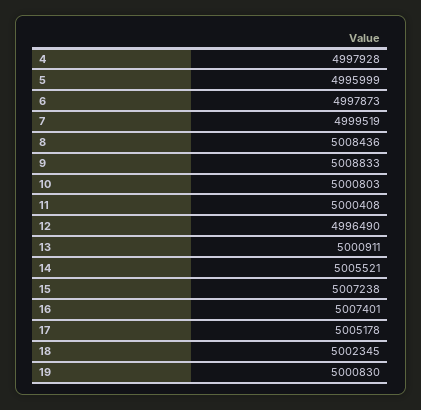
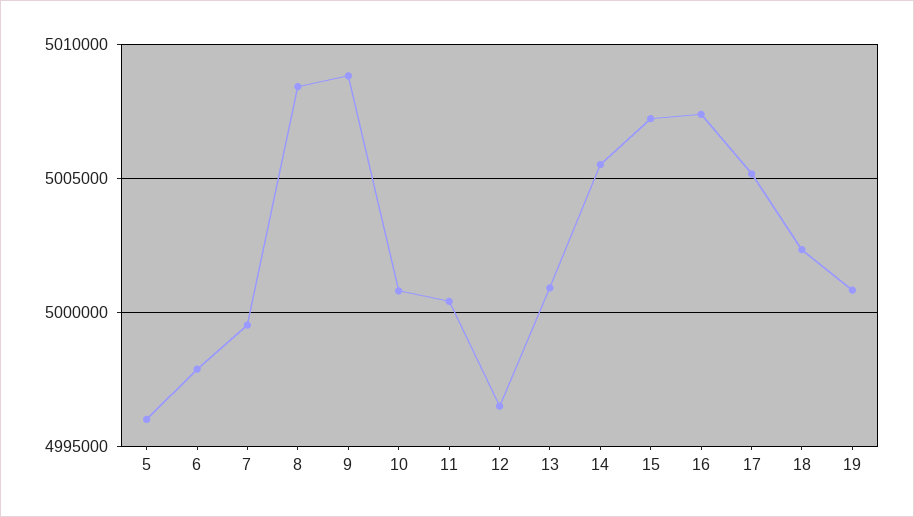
4: 4997928 -> none

